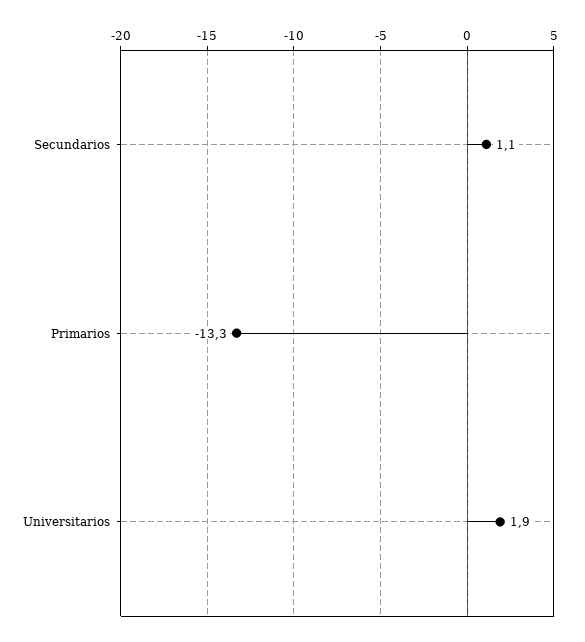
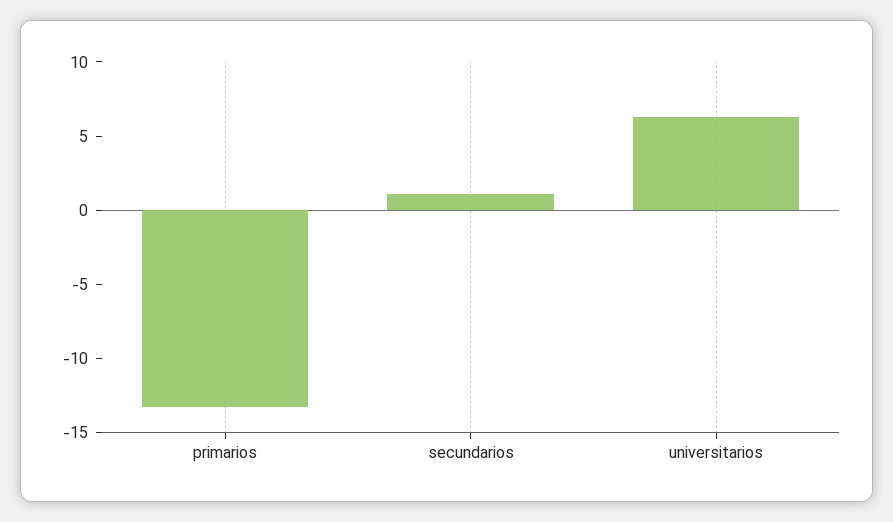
Universitarios: 1.9 -> 6

